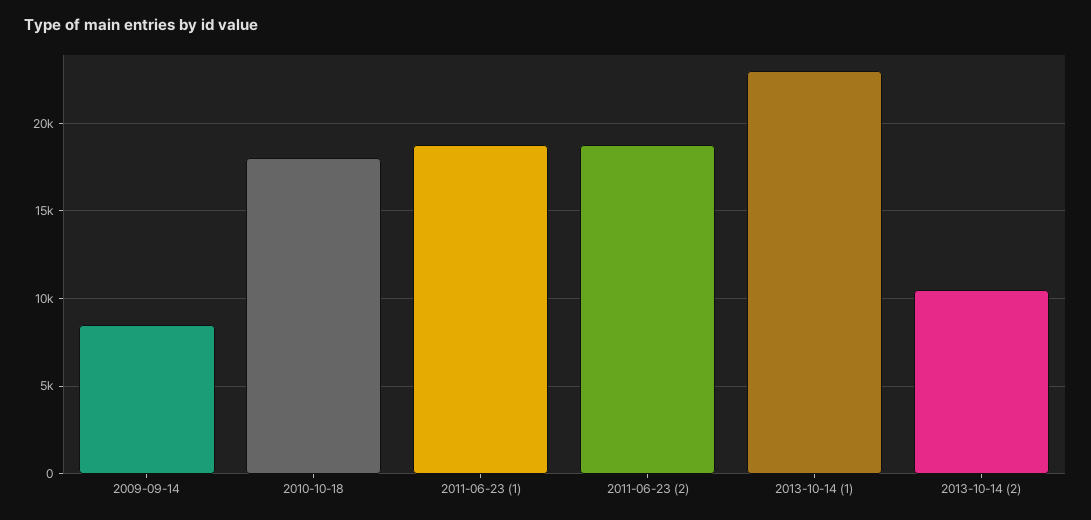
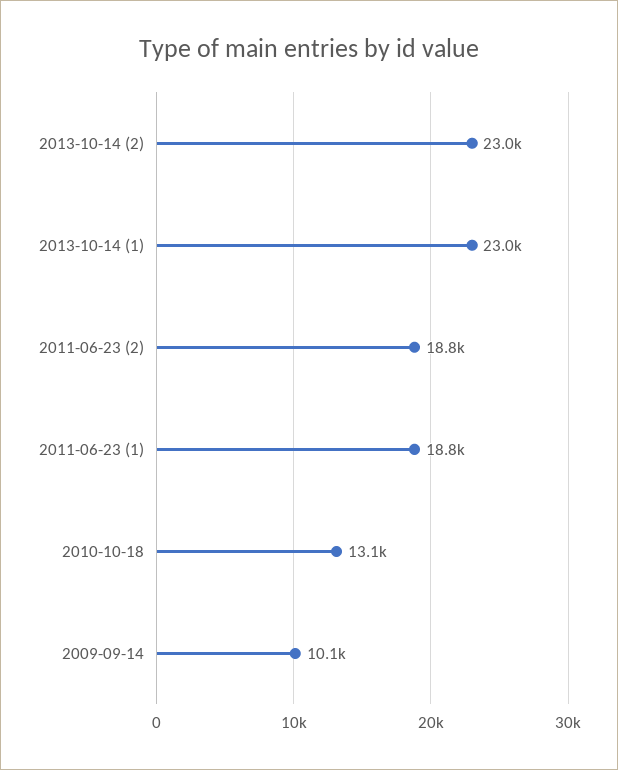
2009-09-14: 8500 -> 10100
2010-10-18: 18000 -> 13100
2013-10-14 (2): 10500 -> 23000

